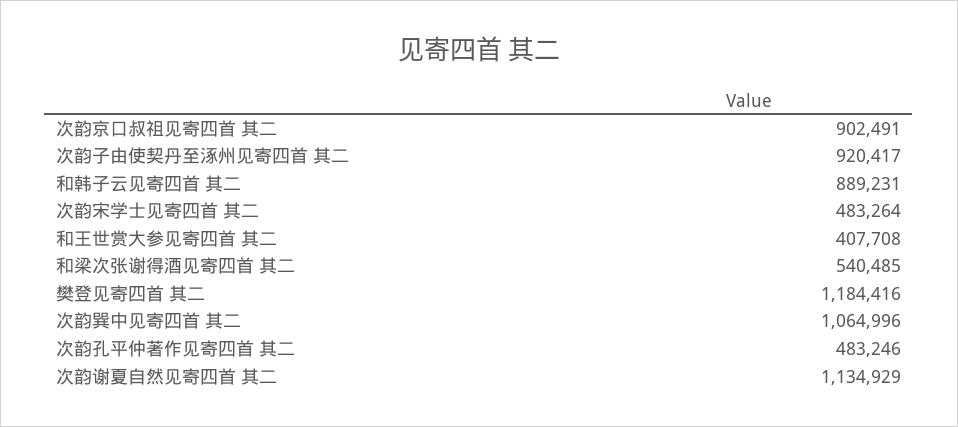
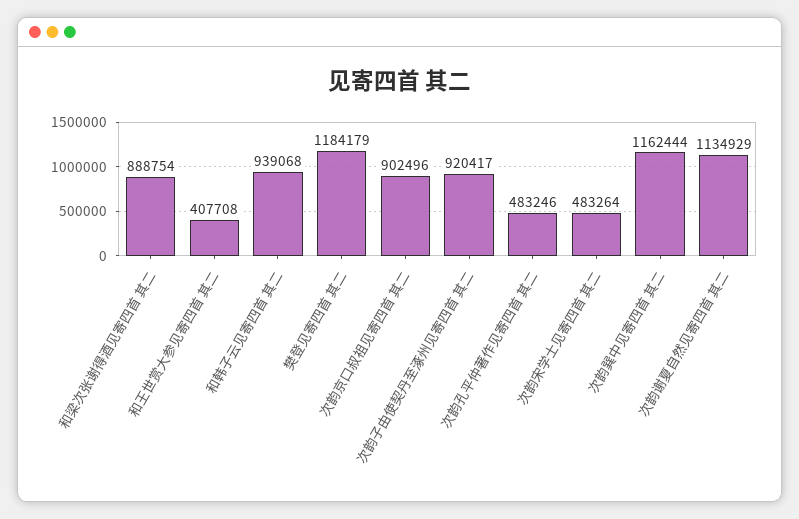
次韵京口叔祖见寄四首 其二: 902491 -> 902496
和韩子云见寄四首 其二: 889231 -> 939068
和梁次张谢得酒见寄四首 其二: 540485 -> 888754
樊登见寄四首 其二: 1184416 -> 1184179
次韵巽中见寄四首 其二: 1064996 -> 1162444

